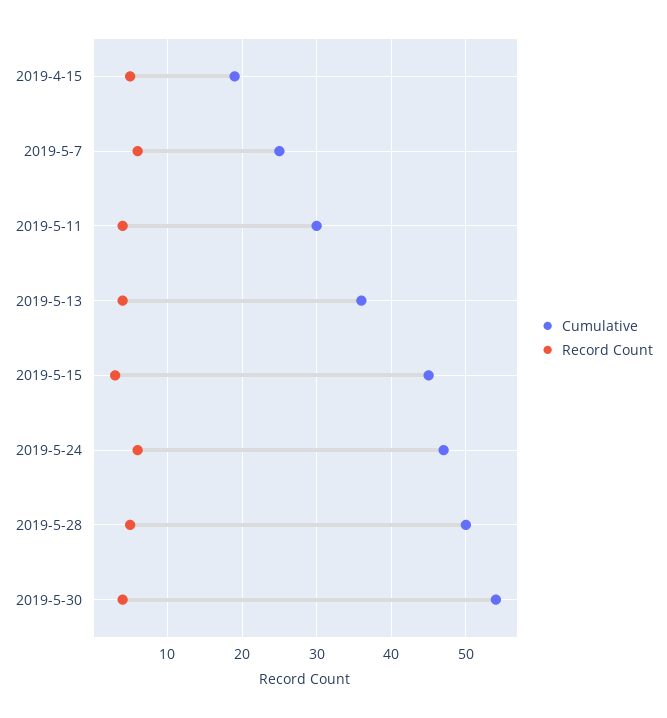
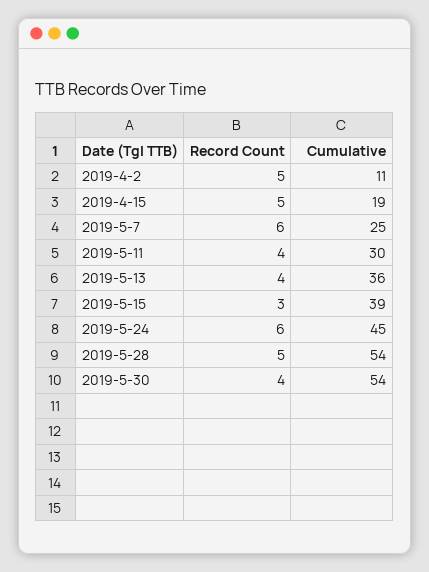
Cumulative, 2019-5-15: 45 -> 39
Cumulative, 2019-5-24: 47 -> 45
Cumulative, 2019-5-28: 50 -> 54
Record Count, 2019-4-2: none -> 5
Cumulative, 2019-4-2: none -> 11

